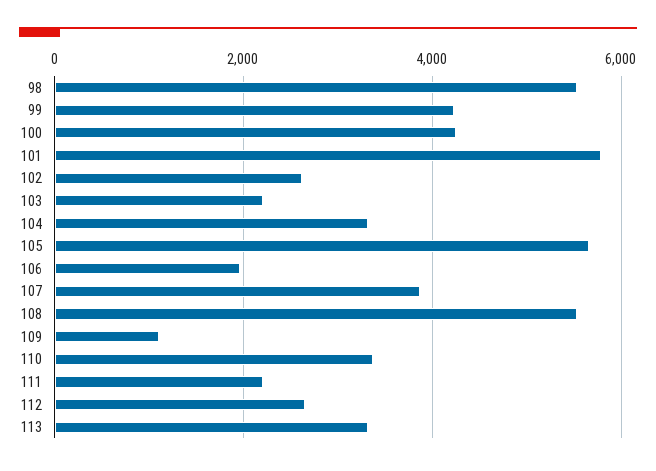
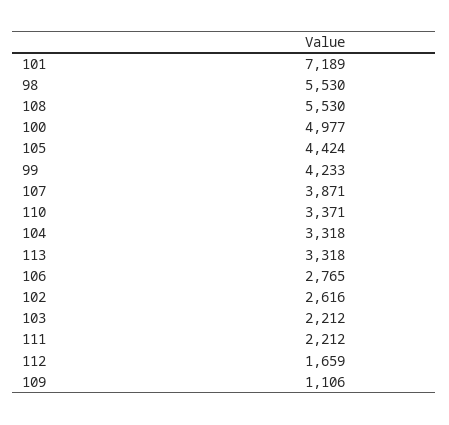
100: 4200 -> 4977
101: 5800 -> 7189
105: 5600 -> 4424
106: 2000 -> 2765
112: 2600 -> 1659

